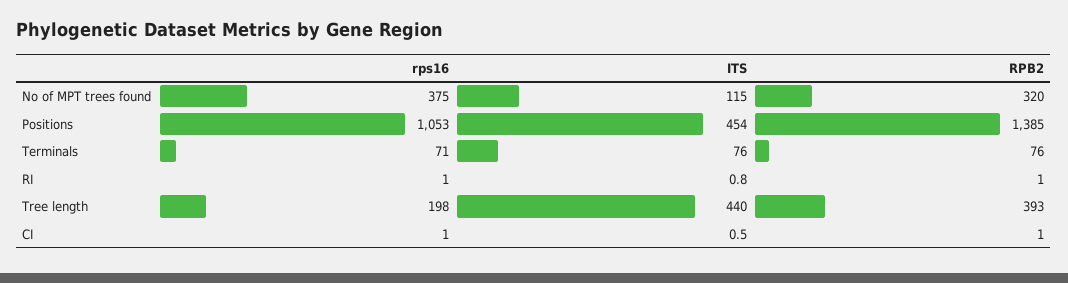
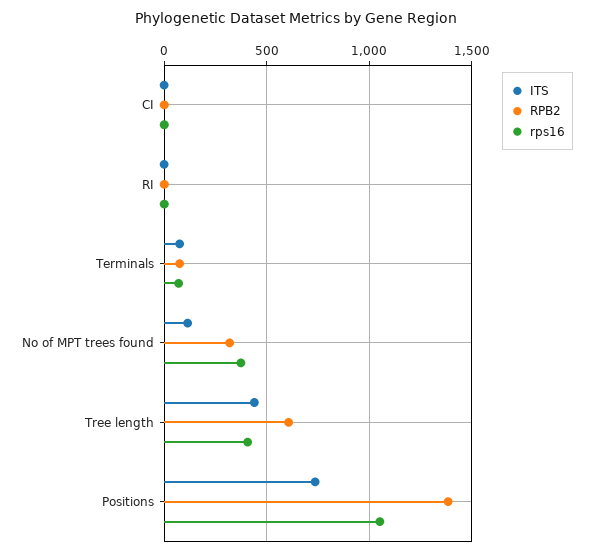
ITS, Positions: 454 -> 750
rps16, Tree length: 198 -> 400
RPB2, Tree length: 393 -> 600

